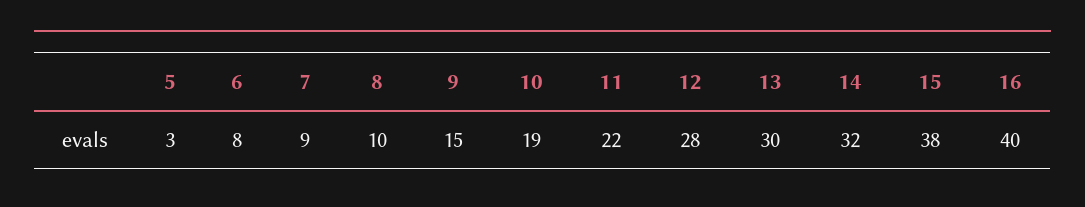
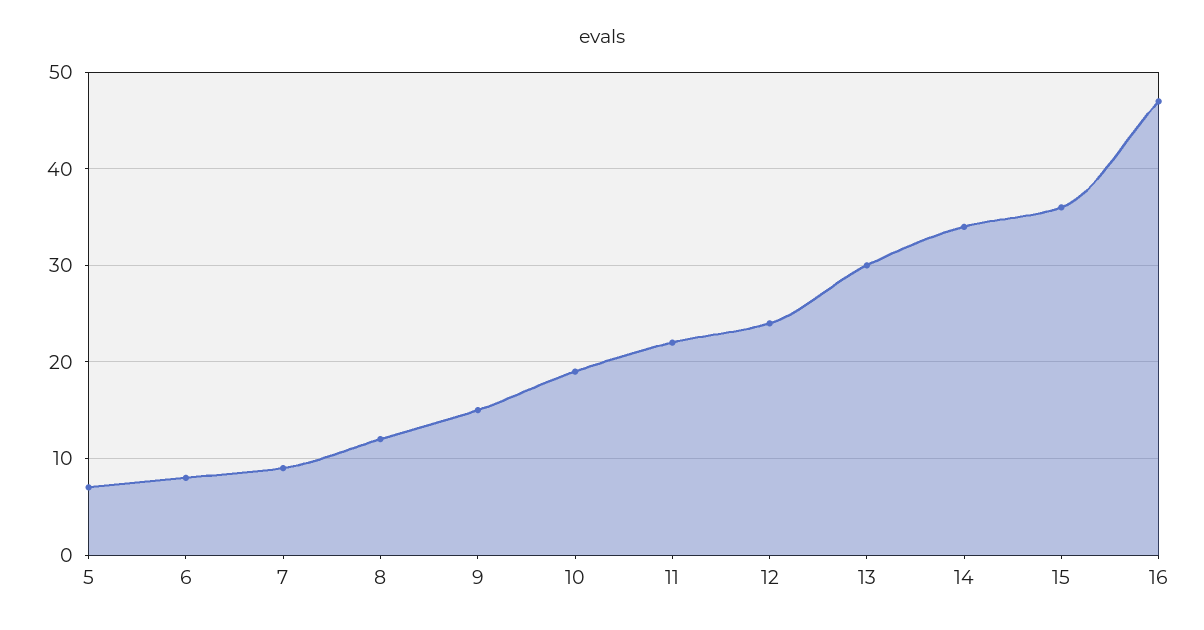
5: 3 -> 7
8: 10 -> 12
12: 28 -> 24
14: 32 -> 34
15: 38 -> 36
16: 40 -> 47

